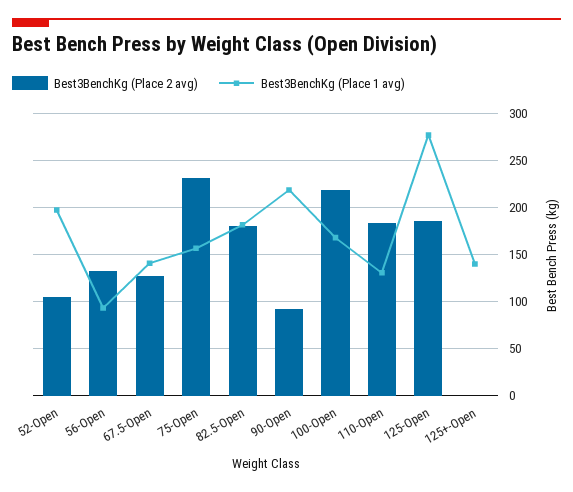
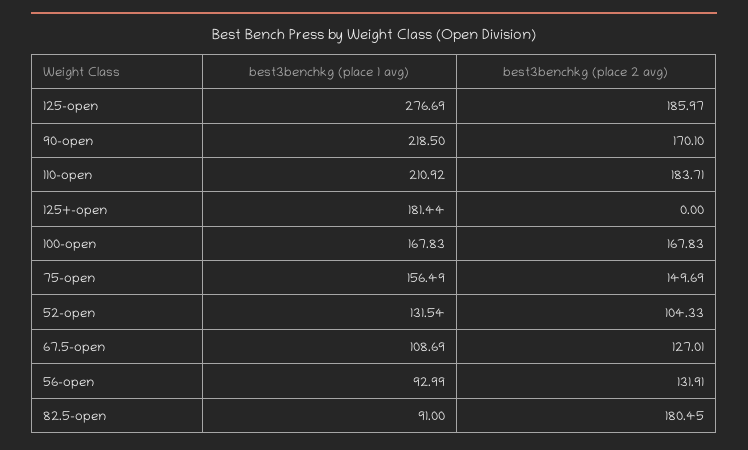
Best3BenchKg (Place 1 avg), 52-Open: 200 -> 131.54
Best3BenchKg (Place 1 avg), 67.5-Open: 140 -> 108.69
Best3BenchKg (Place 2 avg), 75-Open: 230 -> 149.69
Best3BenchKg (Place 1 avg), 82.5-Open: 180 -> 91
Best3BenchKg (Place 2 avg), 90-Open: 90 -> 170.1
Best3BenchKg (Place 2 avg), 100-Open: 220 -> 167.83
Best3BenchKg (Place 1 avg), 110-Open: 130 -> 210.92
Best3BenchKg (Place 1 avg), 125+-Open: 140 -> 181.44

